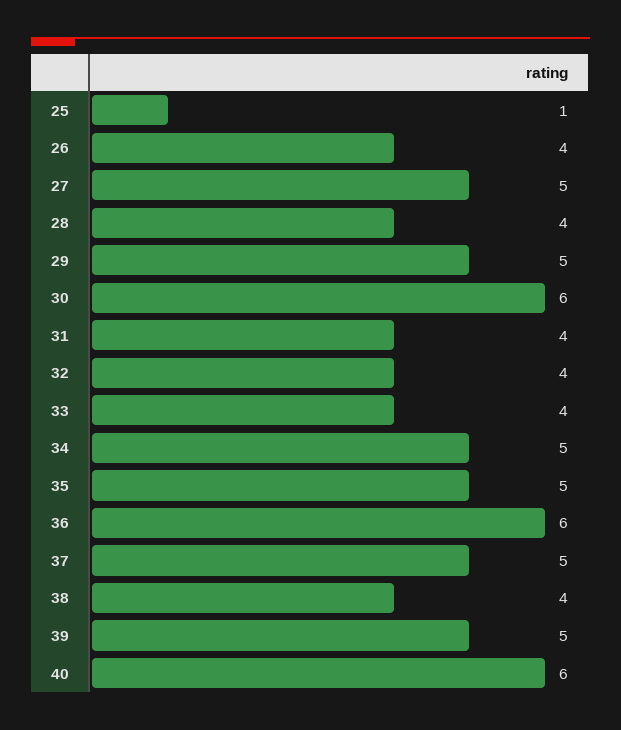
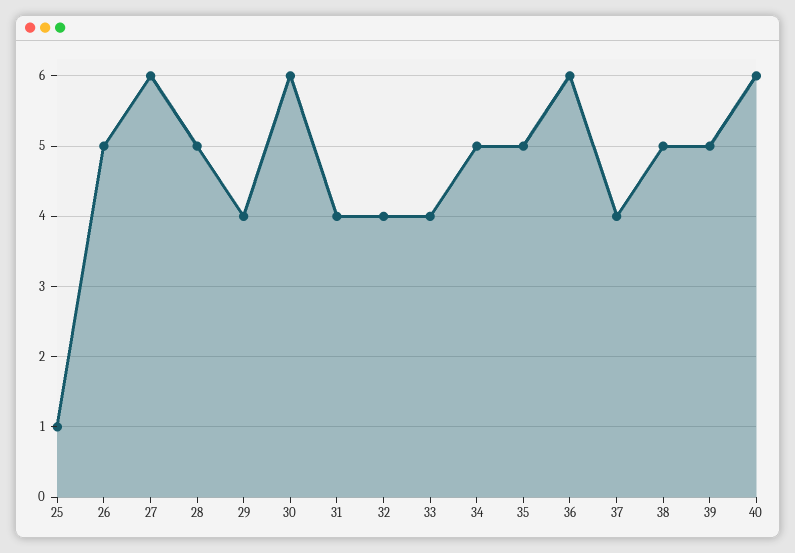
26: 4 -> 5
27: 5 -> 6
28: 4 -> 5
29: 5 -> 4
37: 5 -> 4
38: 4 -> 5

